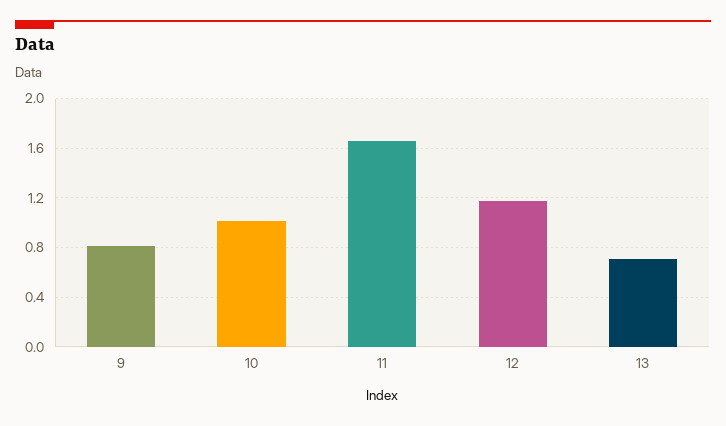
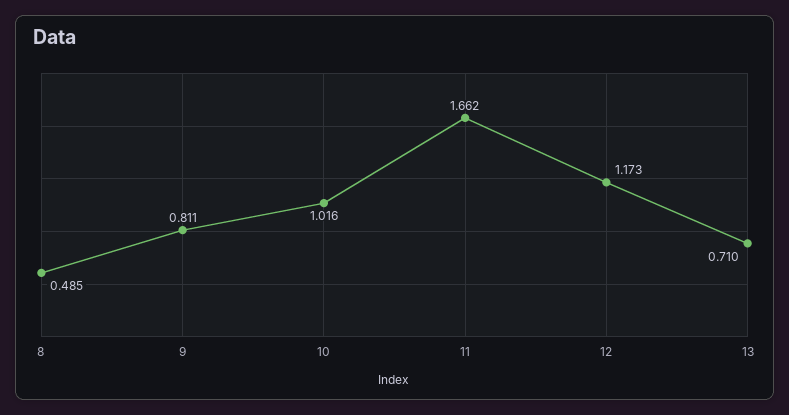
8: none -> 0.485

